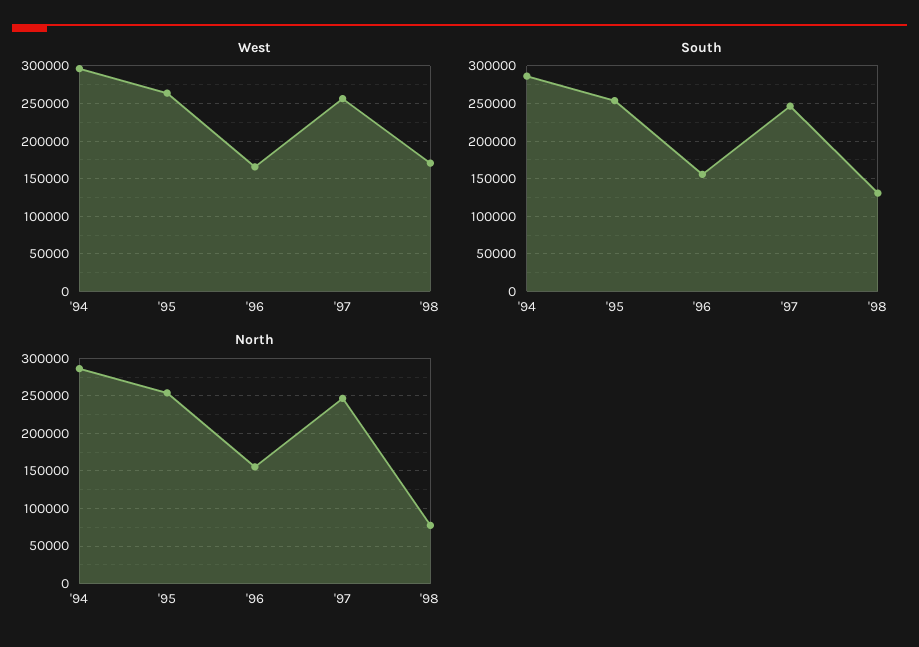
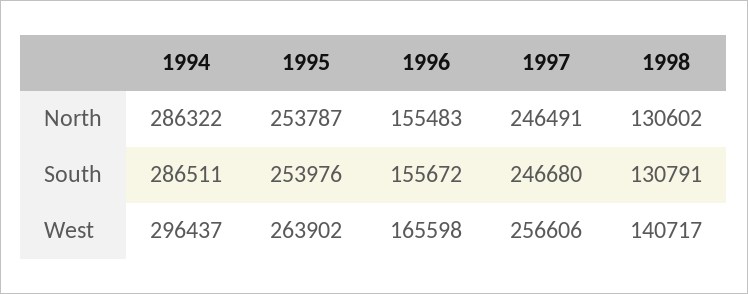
West, '98: 170000 -> 140717
North, '98: 80000 -> 130602

